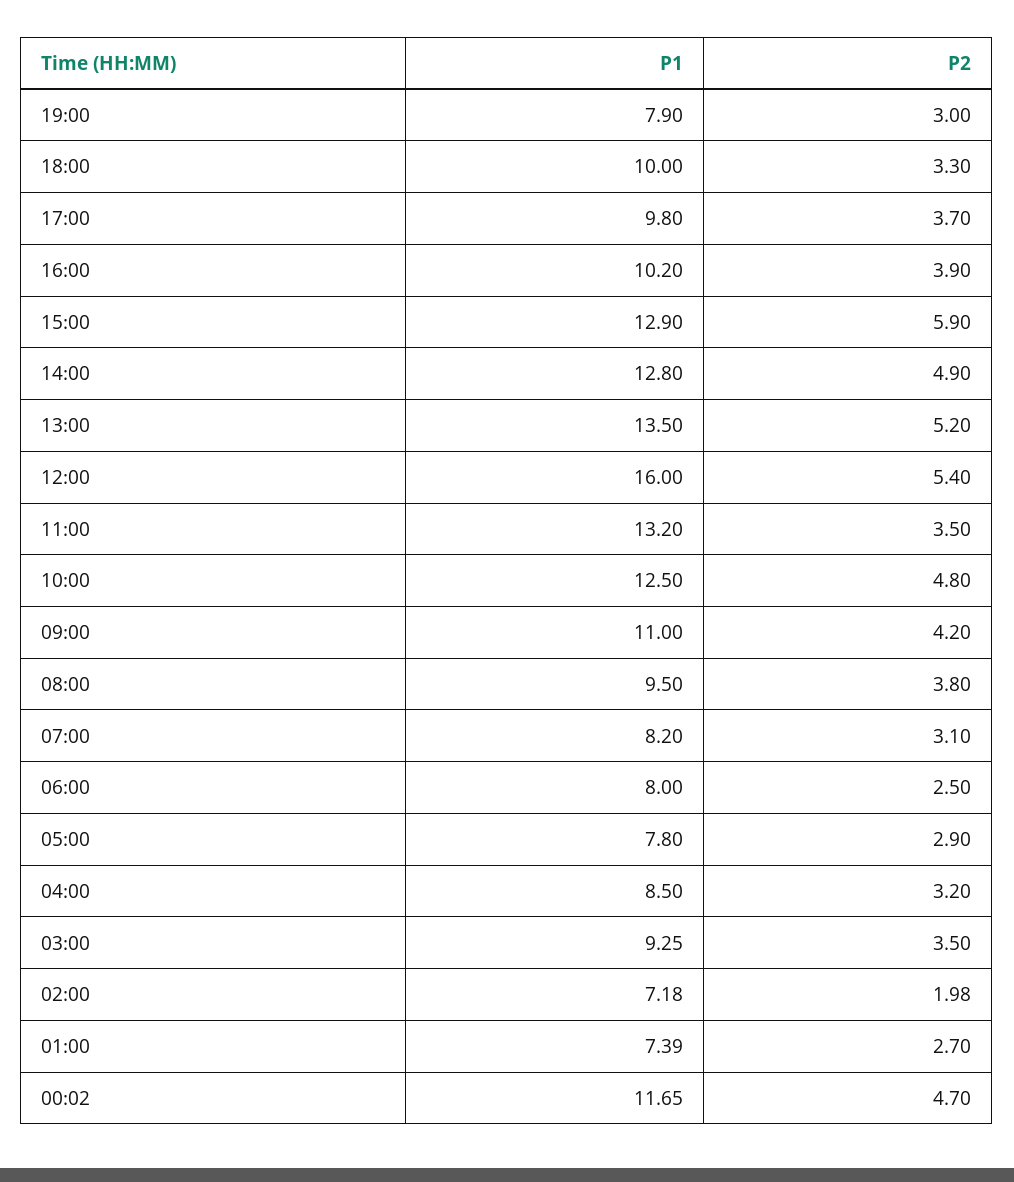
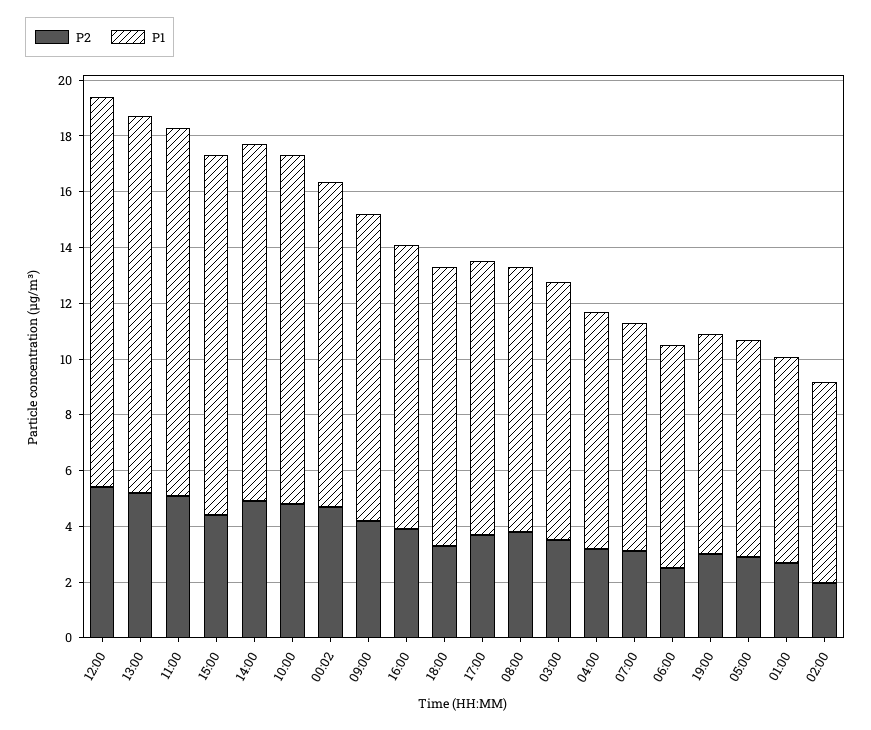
P2, 15:00: 5.9 -> 4.5
P1, 12:00: 16 -> 14
P2, 11:00: 3.5 -> 5

